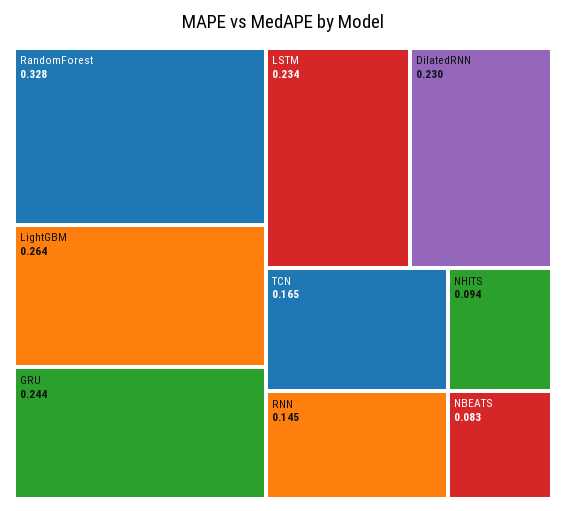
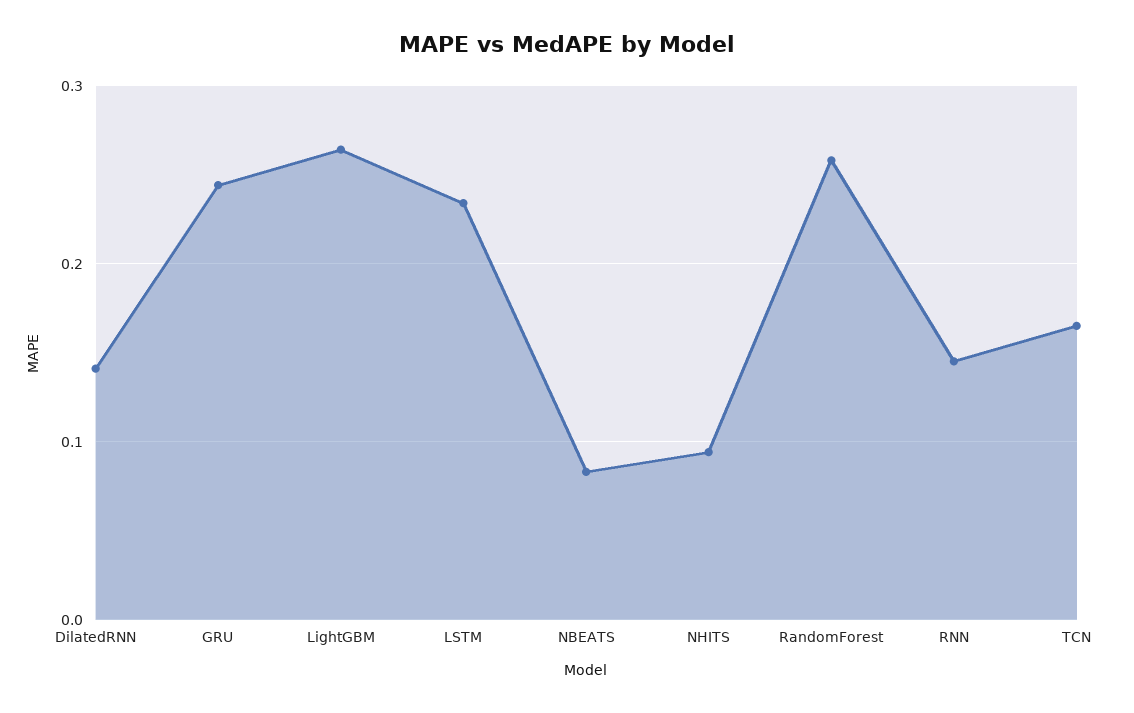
RandomForest: 0.328 -> 0.26
DilatedRNN: 0.23 -> 0.14

